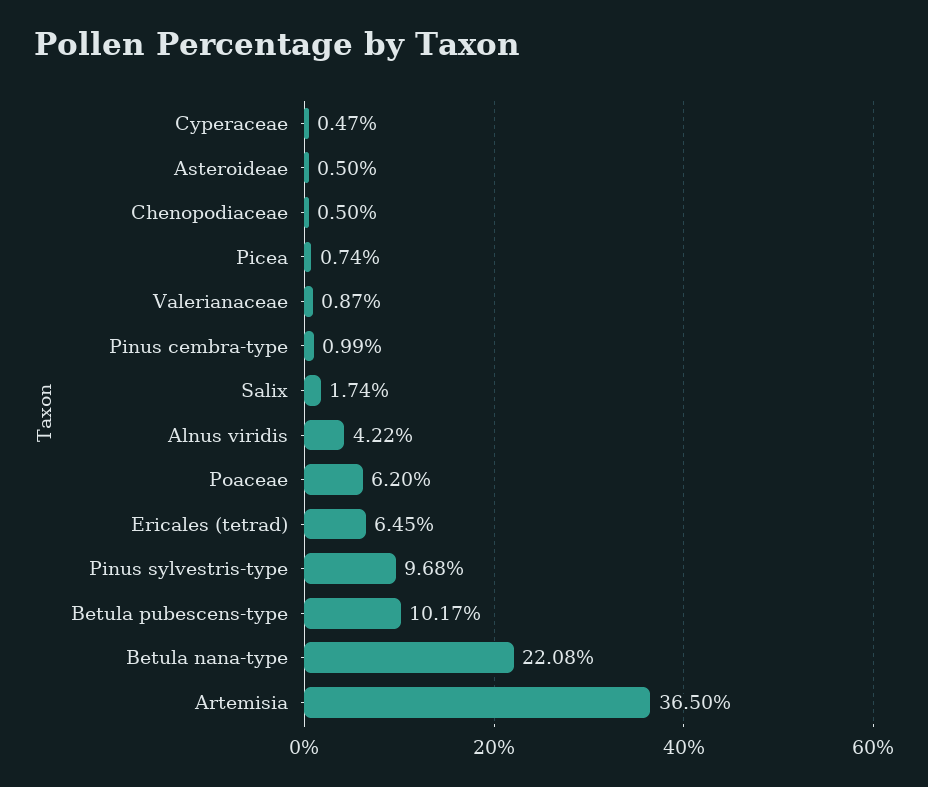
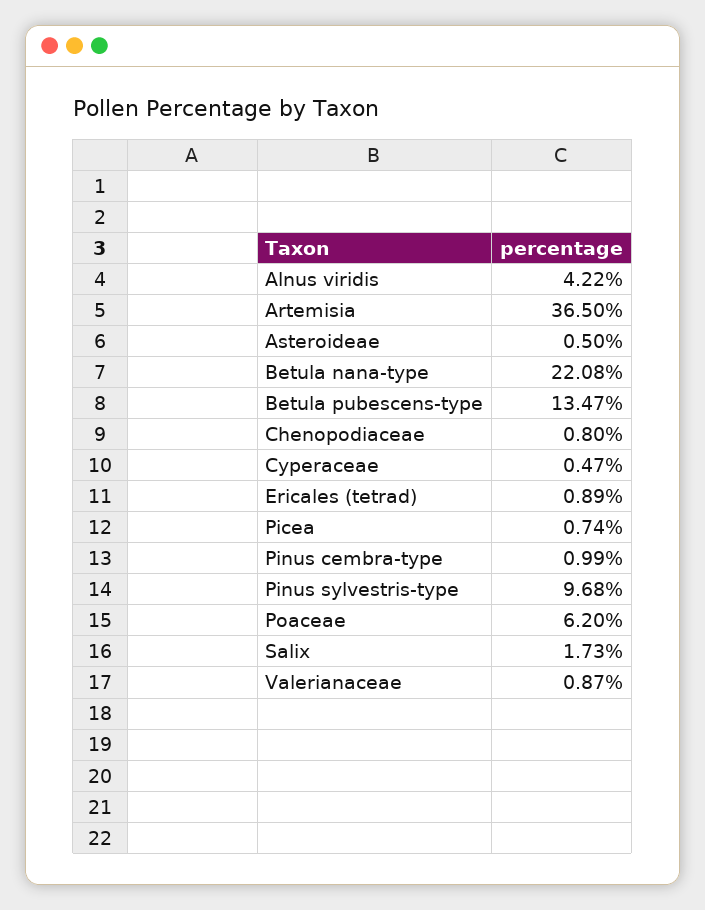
Chenopodiaceae: 0.5 -> 0.8
Salix: 1.74 -> 1.73
Ericales (tetrad): 6.45 -> 0.89
Betula pubescens-type: 10.17 -> 13.47

